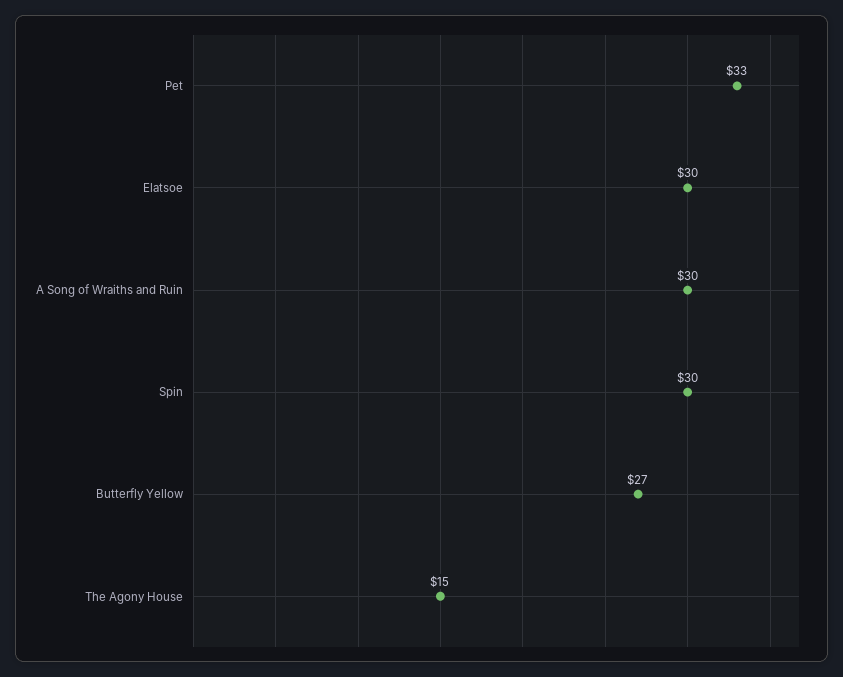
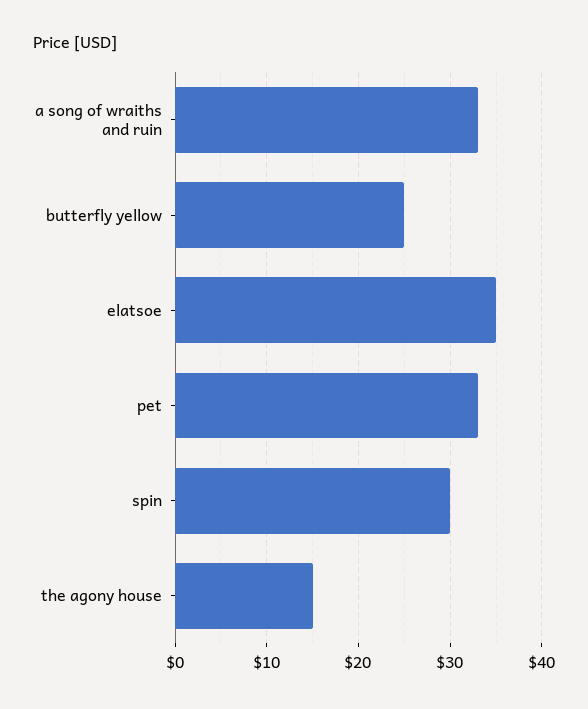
Elatsoe: 30 -> 35
A Song of Wraiths and Ruin: 30 -> 33
Butterfly Yellow: 27 -> 25

